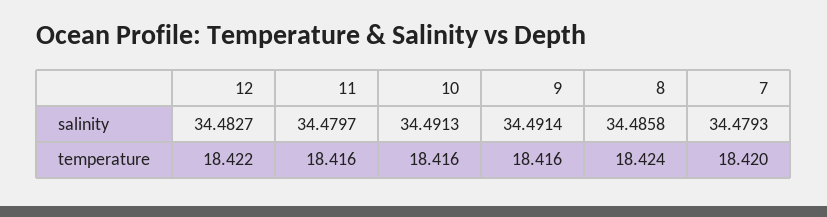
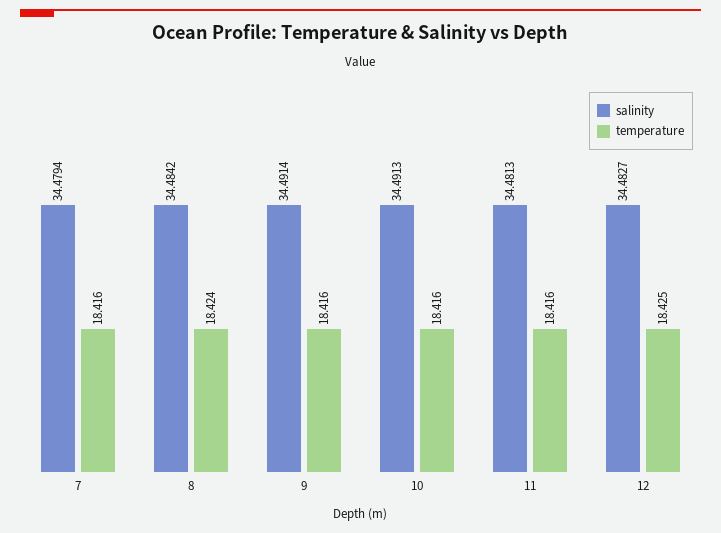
salinity, 11: 34.4797 -> 34.4813
salinity, 8: 34.4858 -> 34.4842
salinity, 7: 34.4793 -> 34.4794
temperature, 12: 18.422 -> 18.425
temperature, 7: 18.42 -> 18.416

